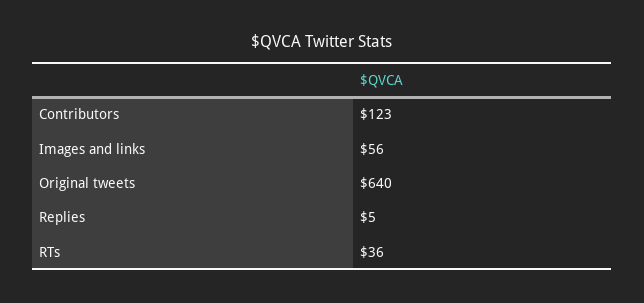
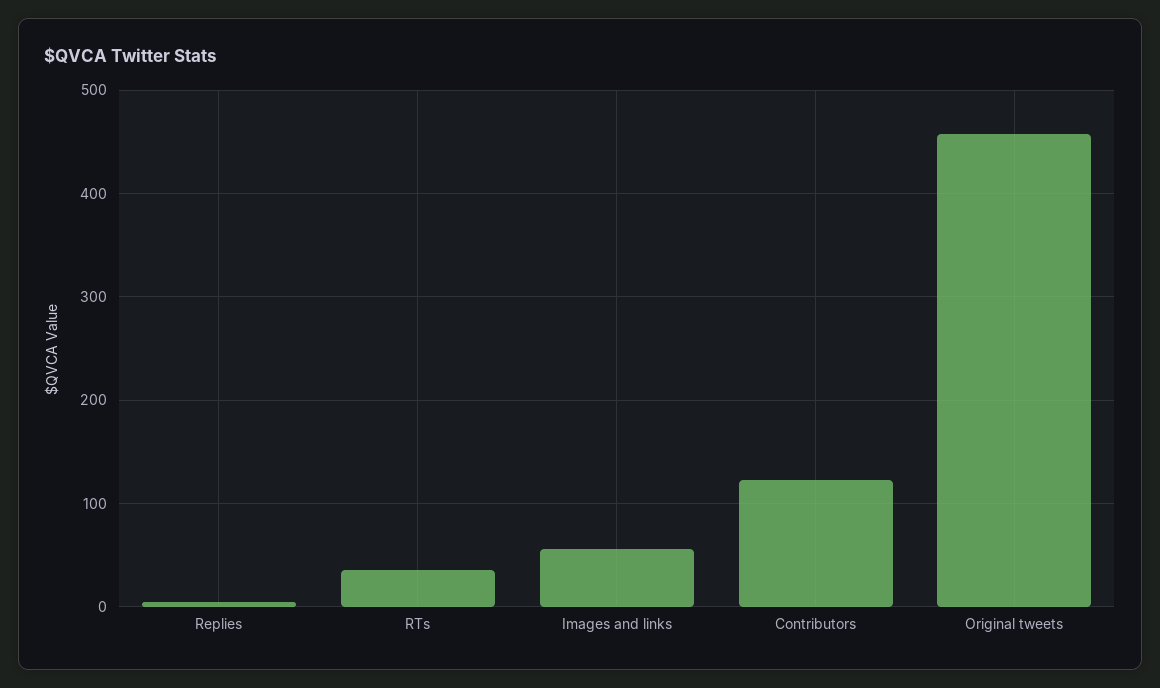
Original tweets: 640 -> 460

